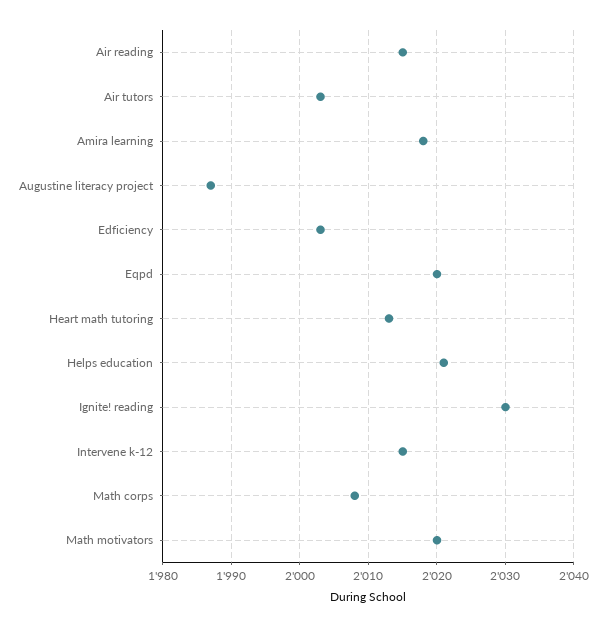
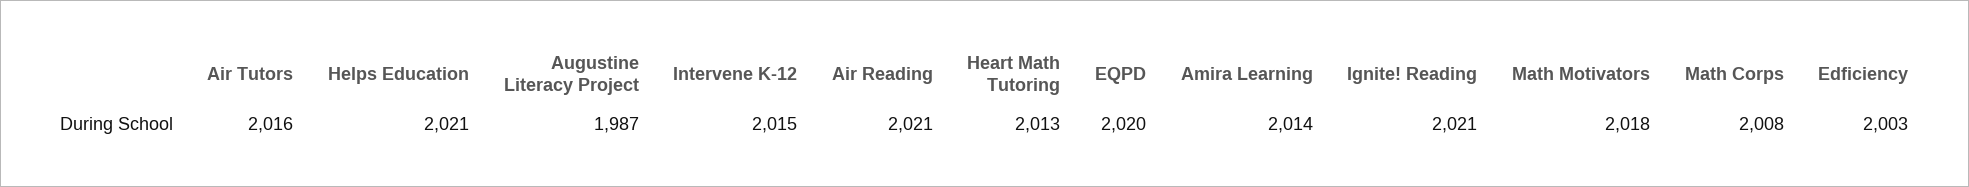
Air reading: 2015 -> 2021
Air tutors: 2003 -> 2016
Amira learning: 2018 -> 2014
Ignite! reading: 2030 -> 2021
Math motivators: 2020 -> 2018

